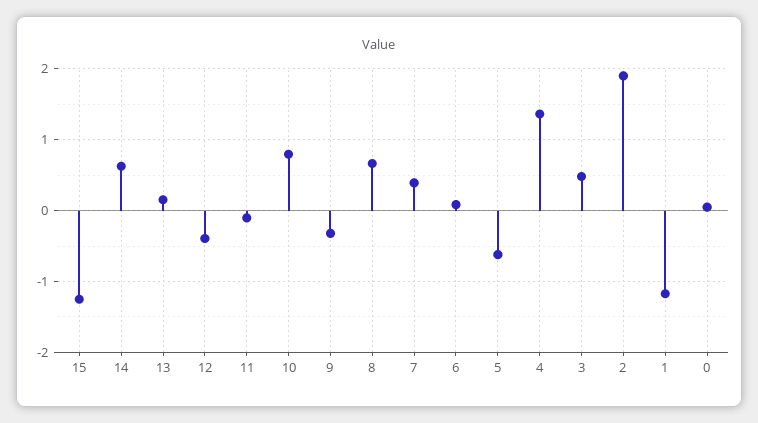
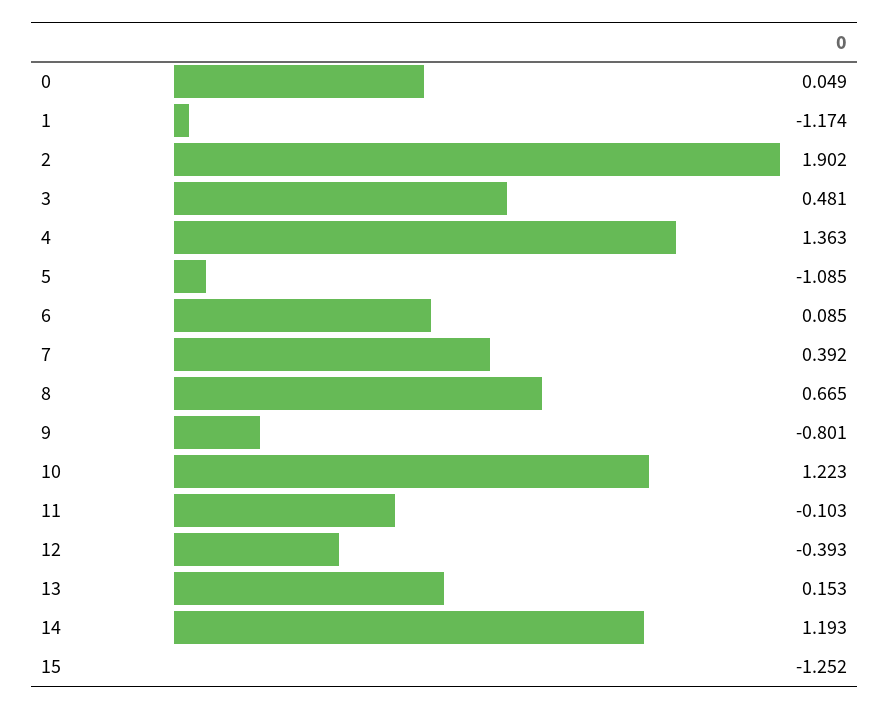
14: 0.6 -> 1.193
10: 0.8 -> 1.223
9: -0.3 -> -0.801
5: -0.6 -> -1.085

